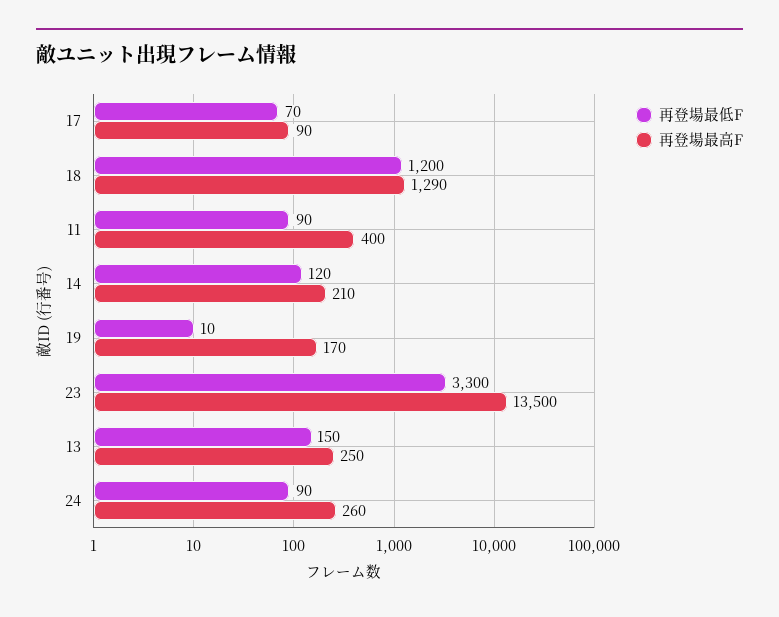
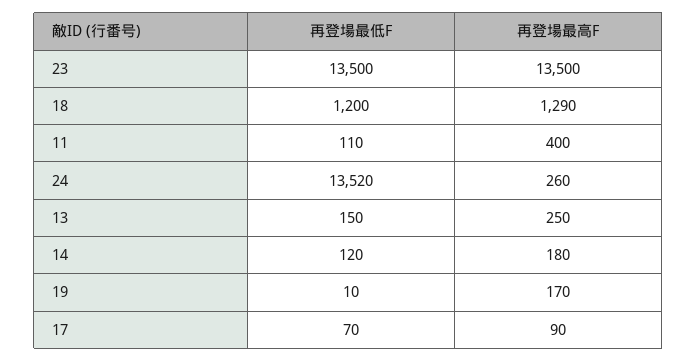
再登場最低F, 11: 90 -> 110
再登場最高F, 14: 210 -> 180
再登場最低F, 23: 3300 -> 13500
再登場最低F, 24: 90 -> 13520

